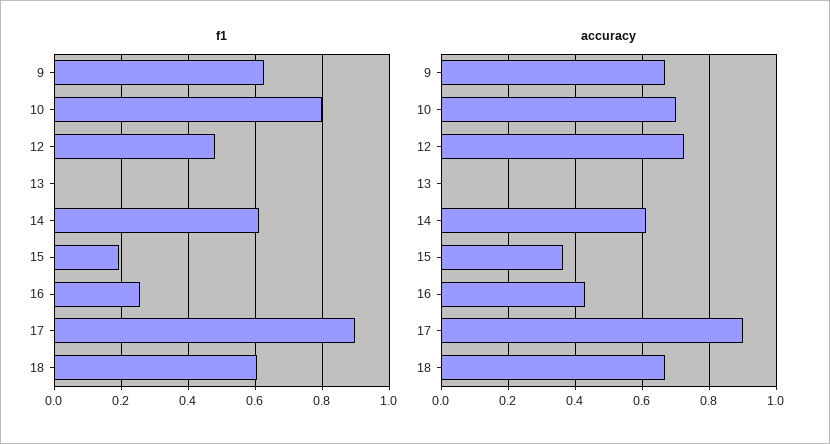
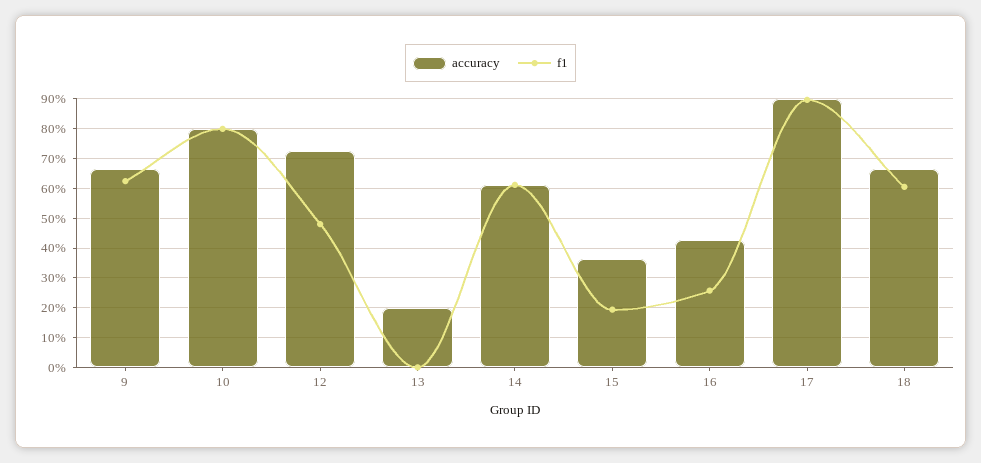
accuracy, 10: 0.7 -> 0.8
accuracy, 13: 0 -> 0.2

